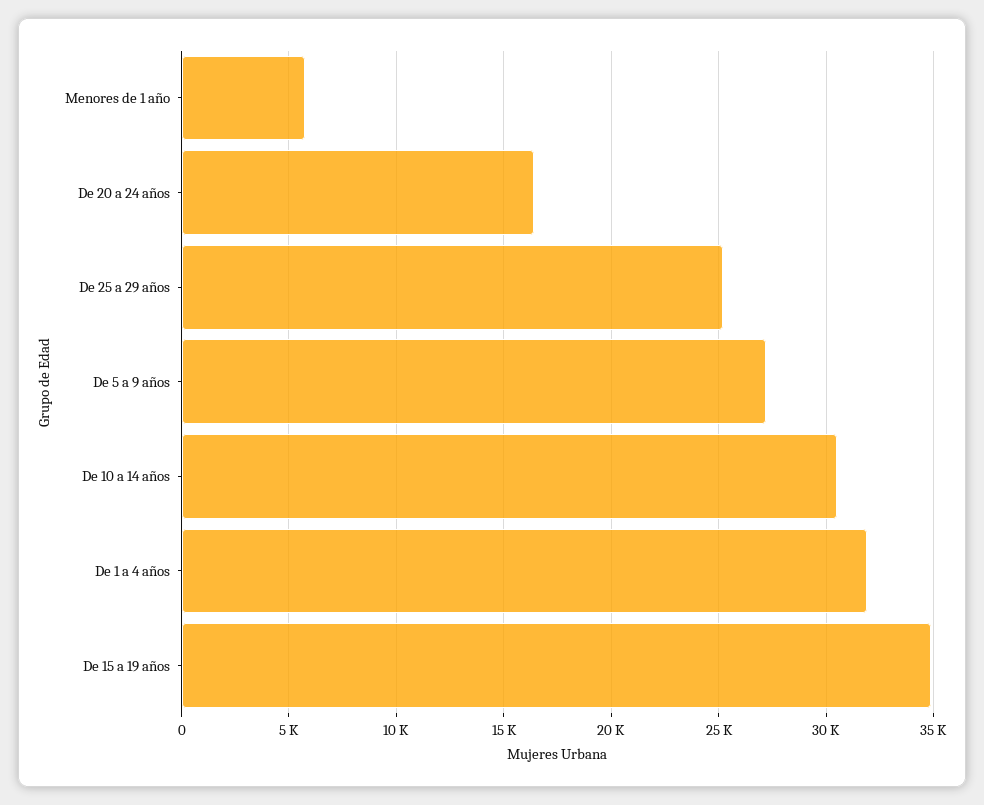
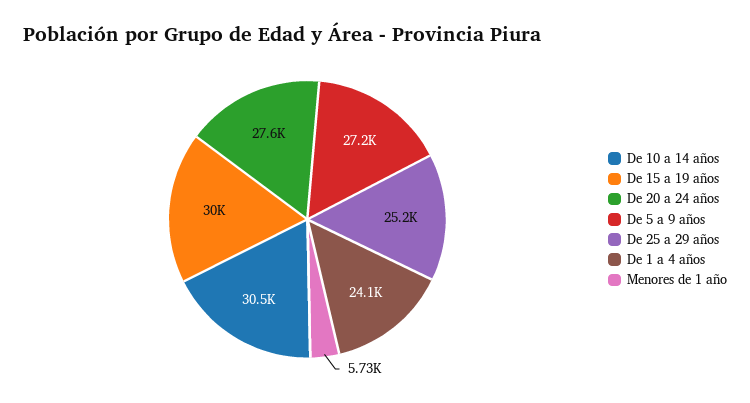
De 20 a 24 años: 16500 -> 27600
De 1 a 4 años: 32000 -> 24100
De 15 a 19 años: 35000 -> 30000

